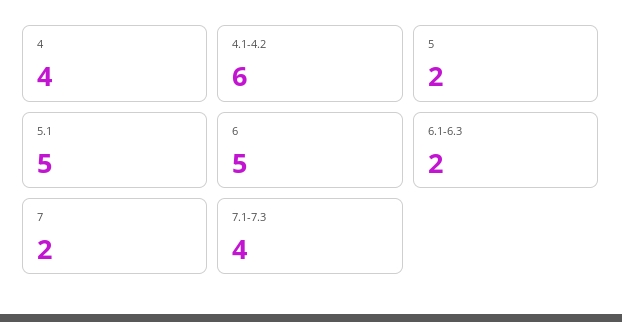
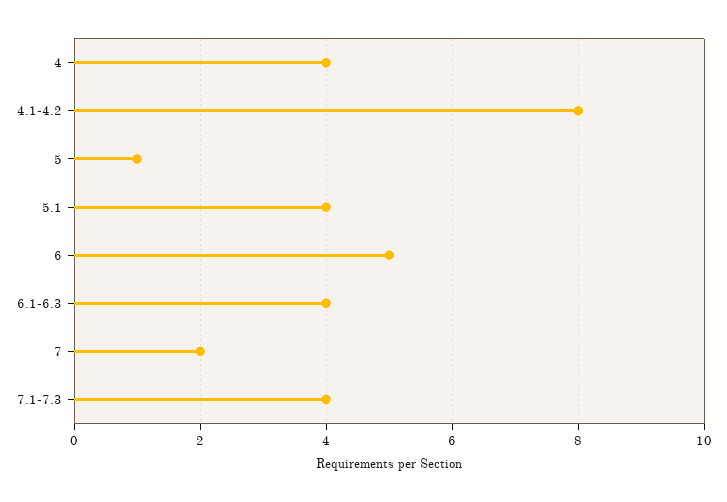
4.1-4.2: 6 -> 8
5: 2 -> 1
5.1: 5 -> 4
6.1-6.3: 2 -> 4

